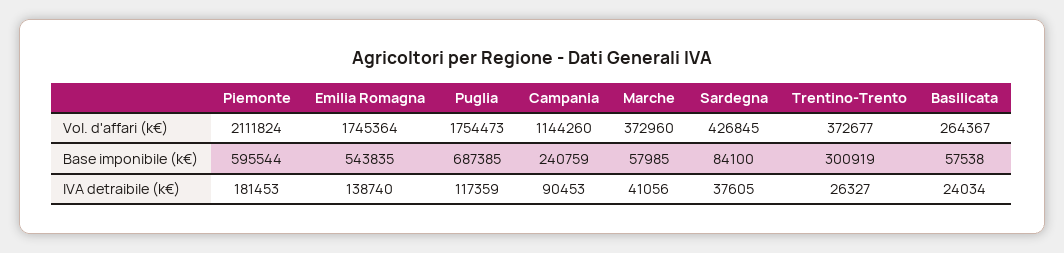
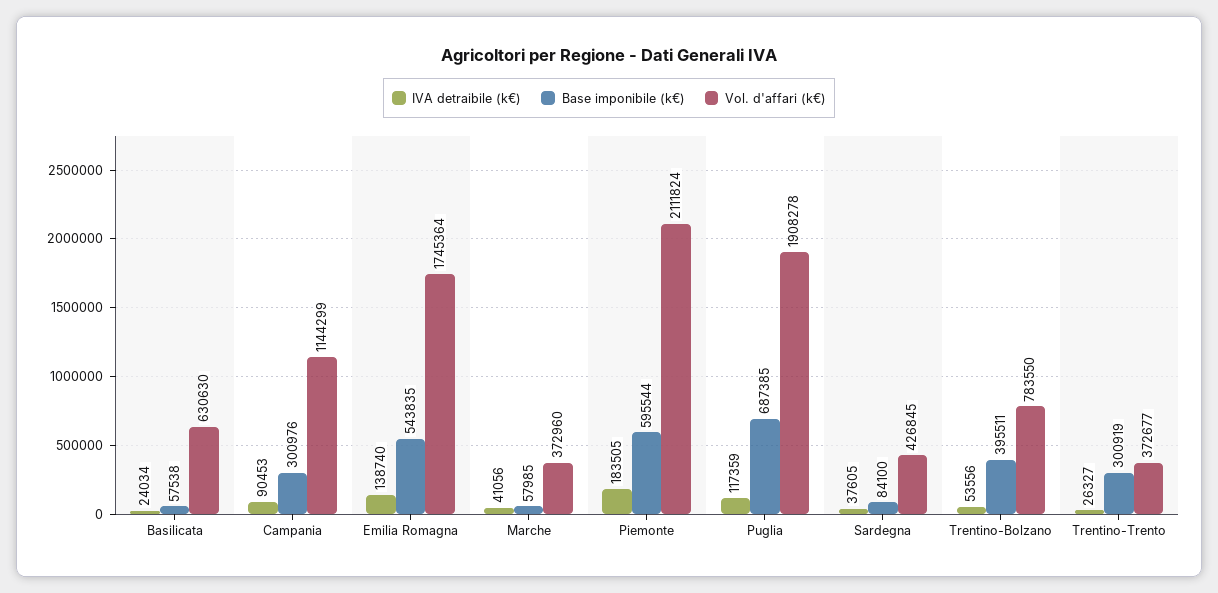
Vol. d'affari (k€), Puglia: 1754473 -> 1908278
Vol. d'affari (k€), Campania: 1144260 -> 1144299
Vol. d'affari (k€), Basilicata: 264367 -> 630630
Base imponibile (k€), Campania: 240759 -> 300976
IVA detraibile (k€), Piemonte: 181453 -> 183505
IVA detraibile (k€), Trentino-Bolzano: none -> 53556
Base imponibile (k€), Trentino-Bolzano: none -> 395511
Vol. d'affari (k€), Trentino-Bolzano: none -> 783550

